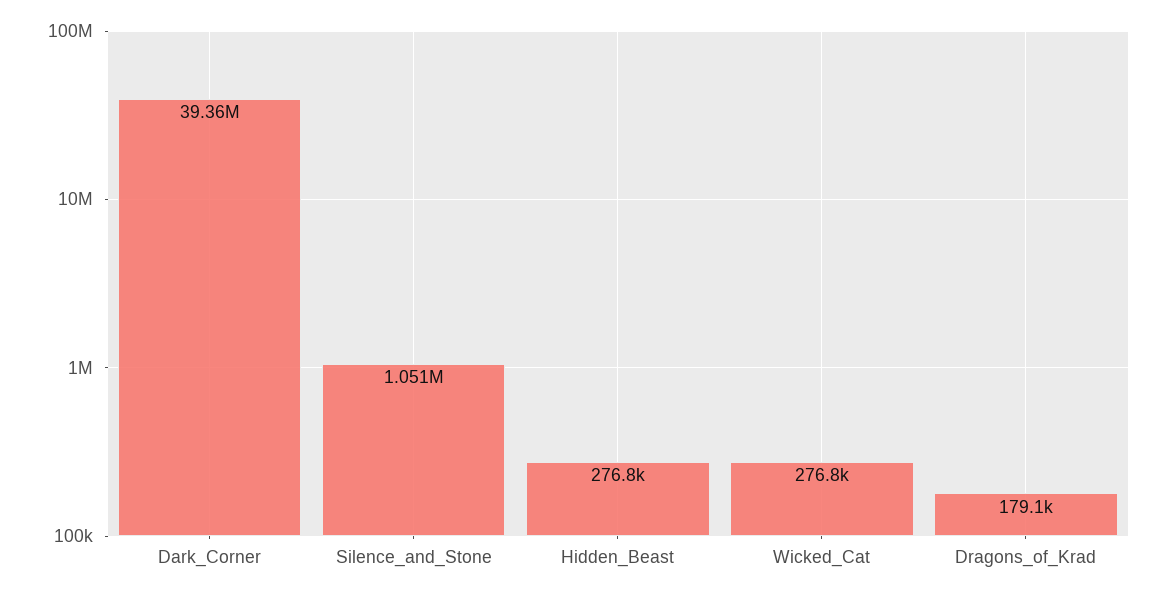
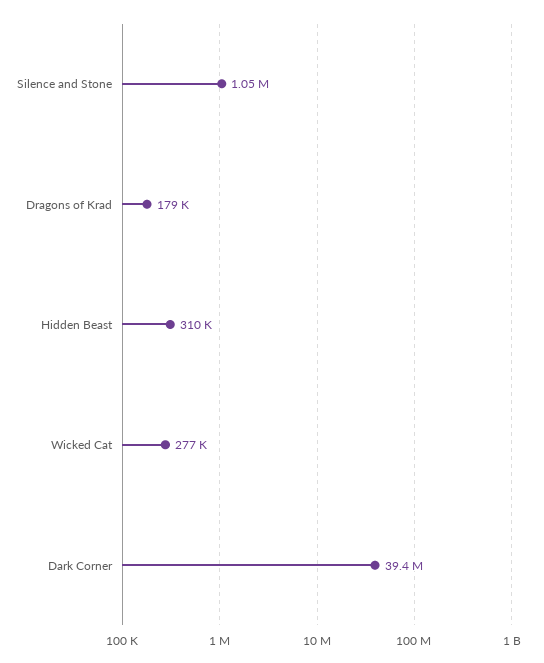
Hidden_Beast: 276800 -> 310000

